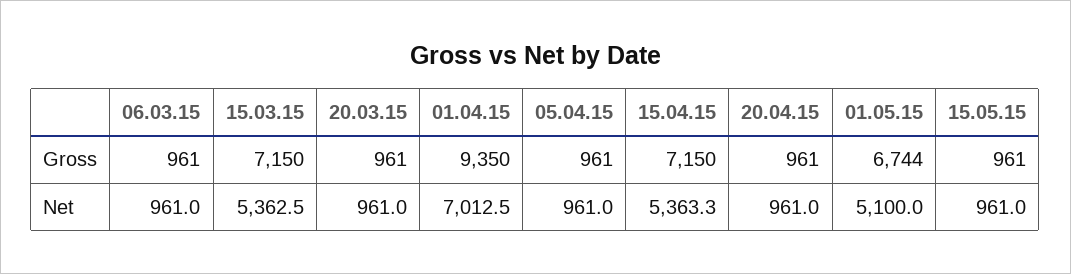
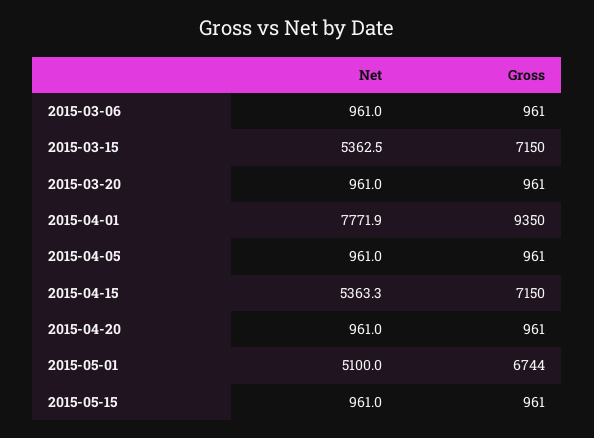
01.04.15, Net: 7012.5 -> 7771.9

